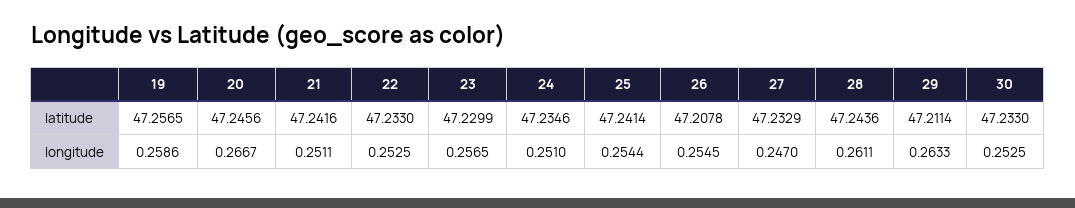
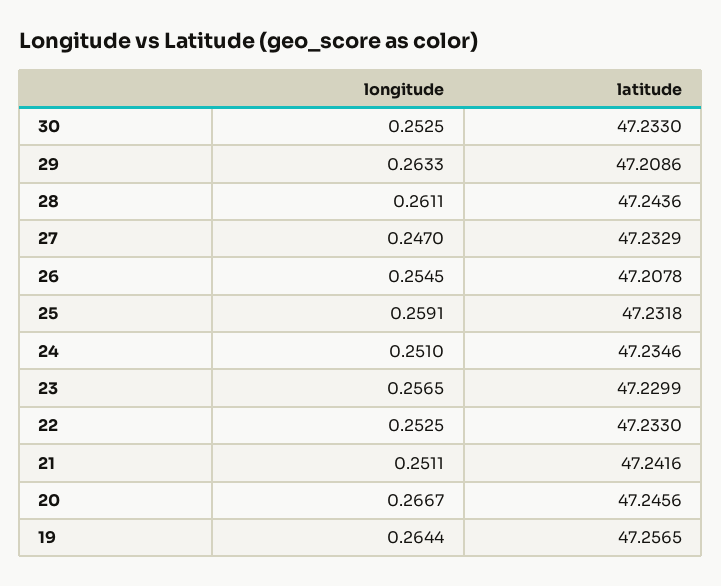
25, latitude: 47.2414 -> 47.2318
29, latitude: 47.2114 -> 47.2086
19, longitude: 0.2586 -> 0.2644
25, longitude: 0.2544 -> 0.2591

